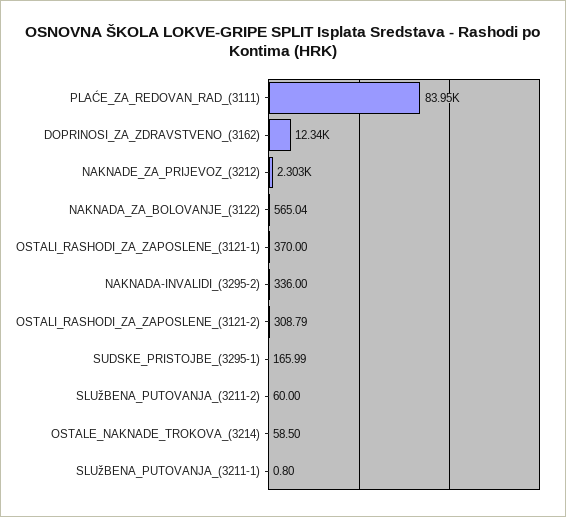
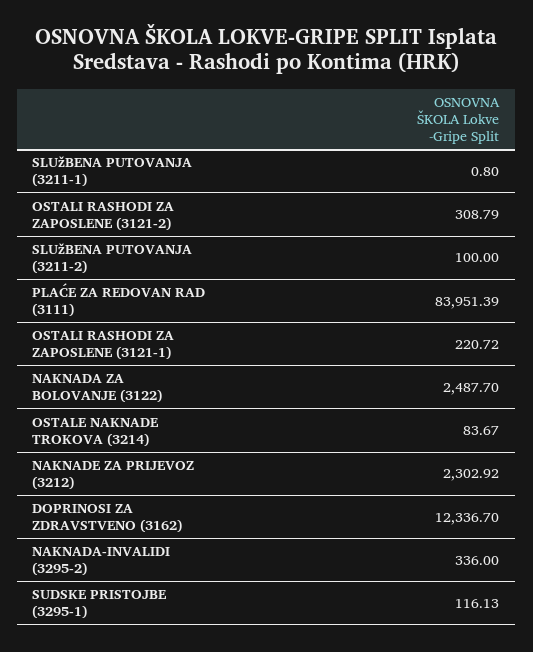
NAKNADA_ZA_BOLOVANJE_(3122): 565.04 -> 2487.7
OSTALI_RASHODI_ZA_ZAPOSLENE_(3121-1): 370 -> 220.72
SUDSKE_PRISTOJBE_(3295-1): 165.99 -> 116.13
SLUžBENA_PUTOVANJA_(3211-2): 60 -> 100
OSTALE_NAKNADE_TROKOVA_(3214): 58.5 -> 83.67

